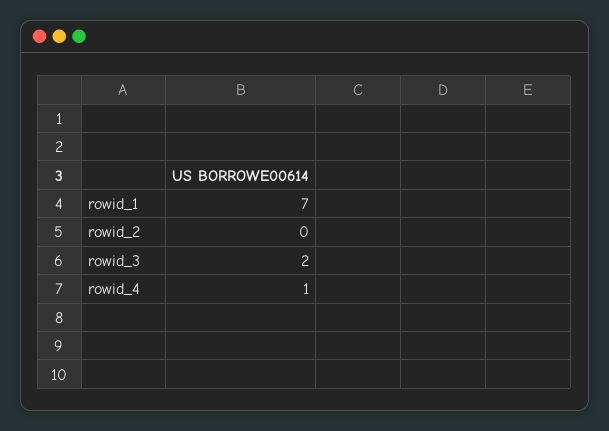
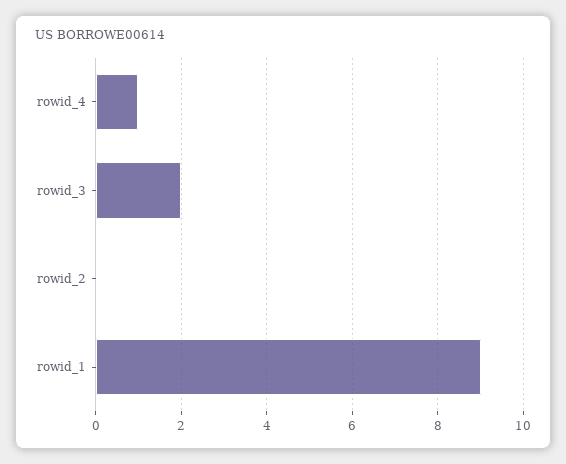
rowid_1: 7 -> 9

